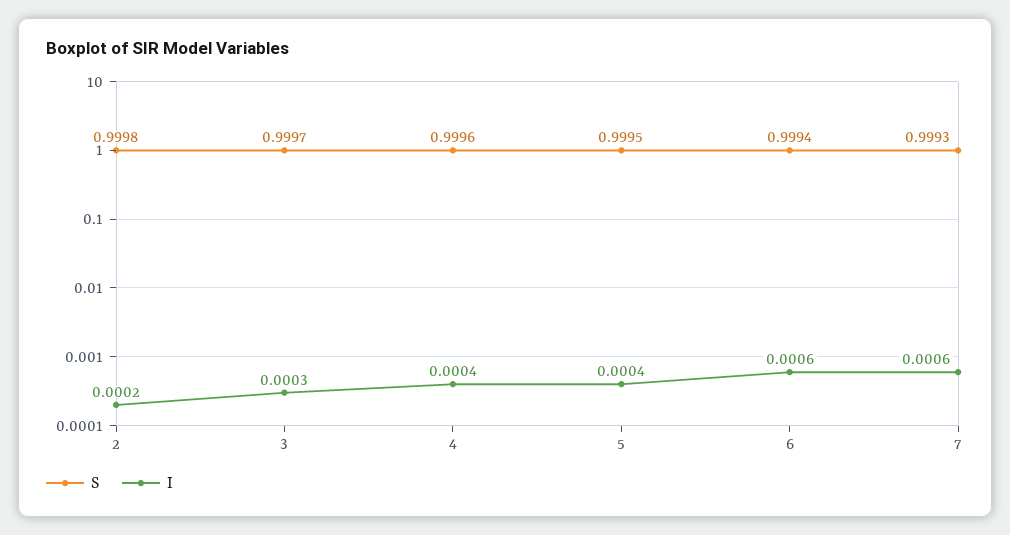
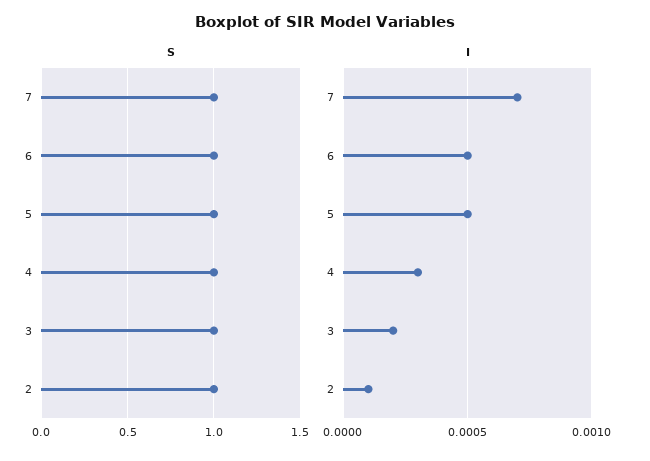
I, 2: 0.0002 -> 0.0001
I, 3: 0.0003 -> 0.0002
I, 4: 0.0004 -> 0.0003
I, 5: 0.0004 -> 0.0005
I, 6: 0.0006 -> 0.0005
I, 7: 0.0006 -> 0.0007

